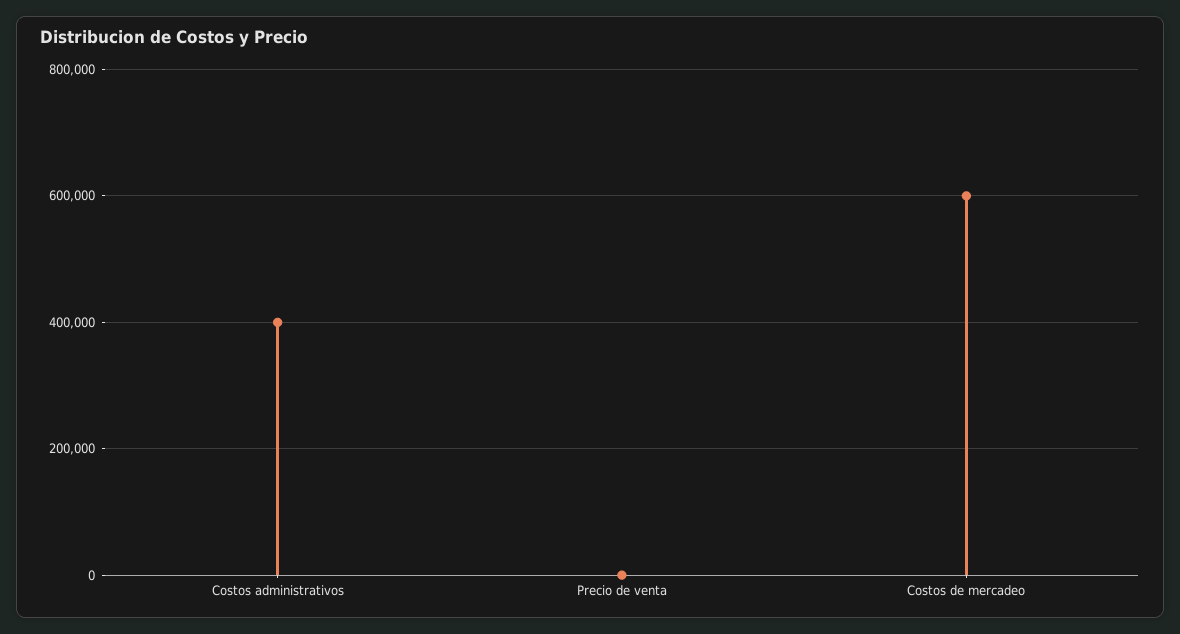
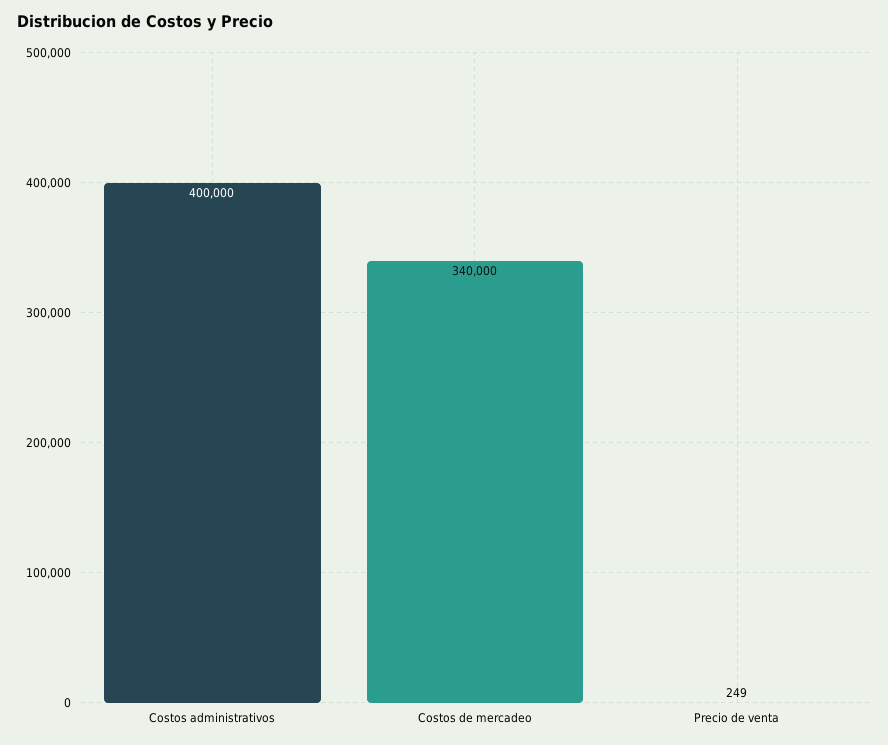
Costos de mercadeo: 600000 -> 340000

